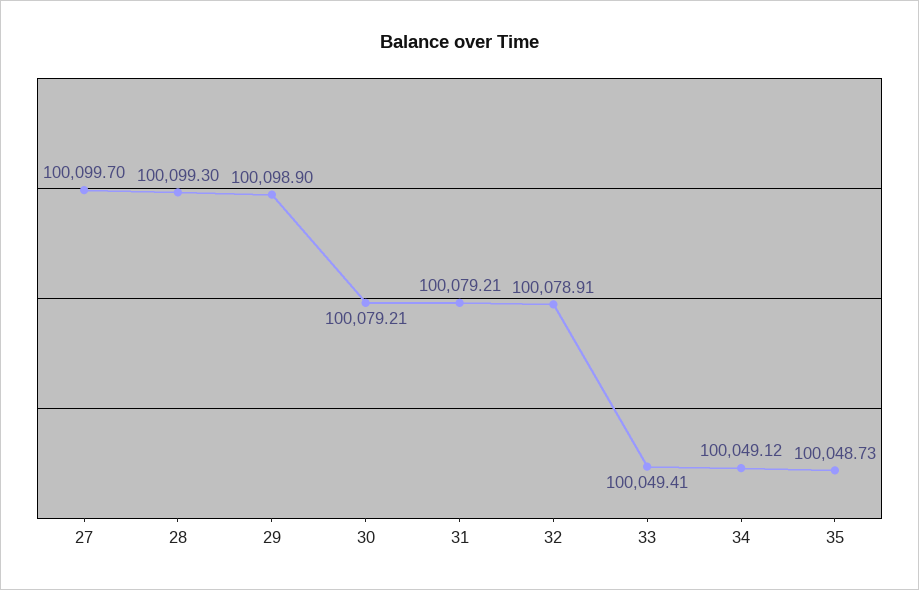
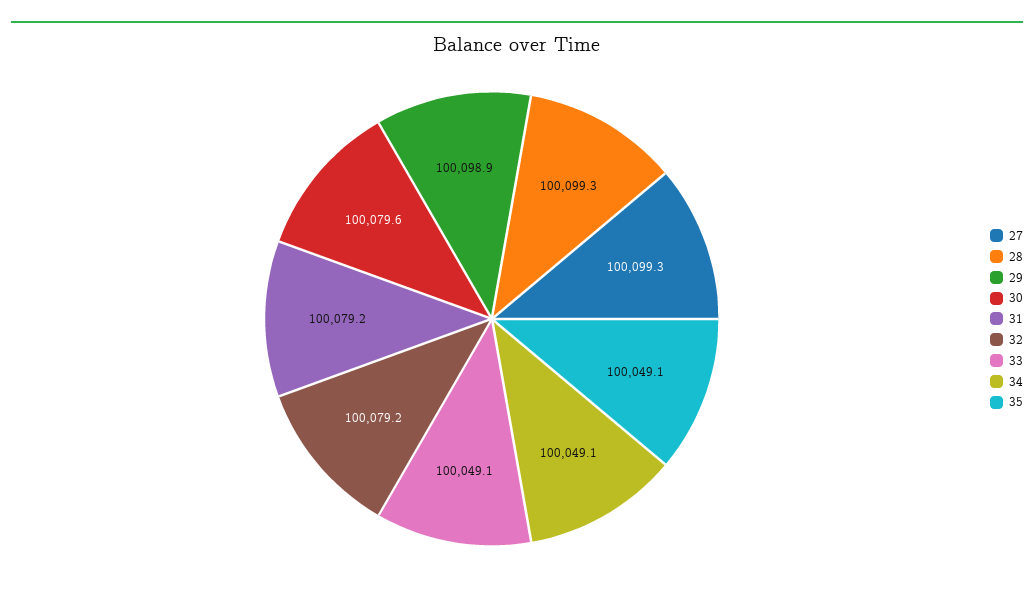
27: 100099.7 -> 100099.3
30: 100079.21 -> 100079.6
32: 100078.91 -> 100079.2
33: 100049.41 -> 100049.1
35: 100048.73 -> 100049.1

